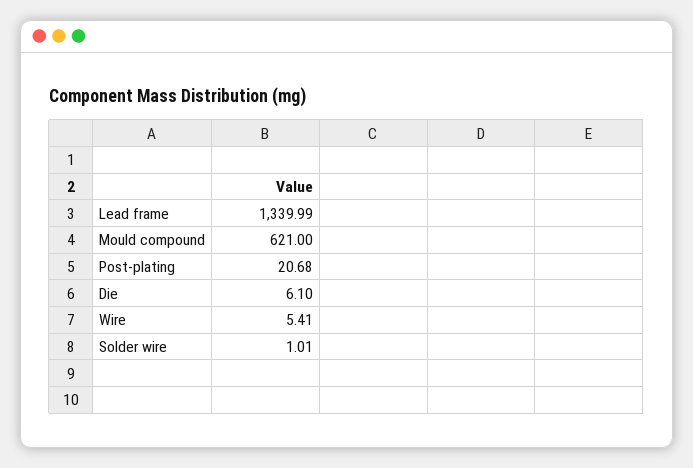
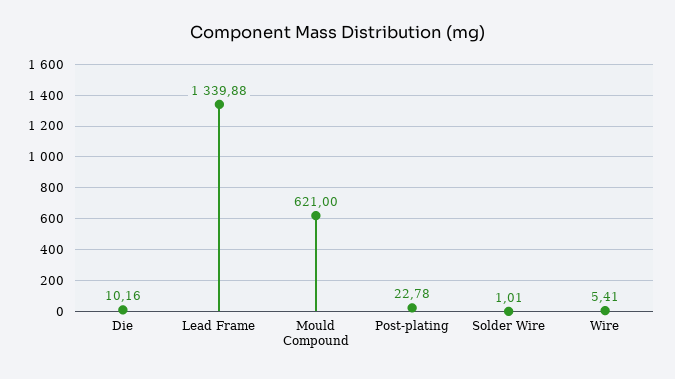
Lead frame: 1339.99 -> 1339.88
Post-plating: 20.68 -> 22.78
Die: 6.1 -> 10.16

